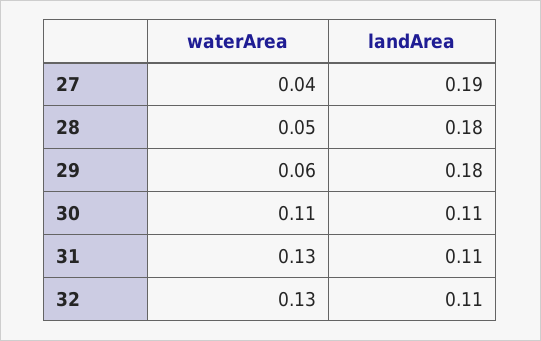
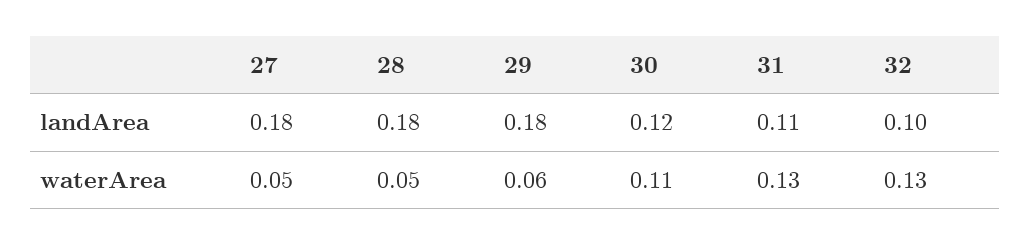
waterArea, 27: 0.04 -> 0.05
landArea, 27: 0.19 -> 0.18
landArea, 30: 0.11 -> 0.12
landArea, 32: 0.11 -> 0.1

